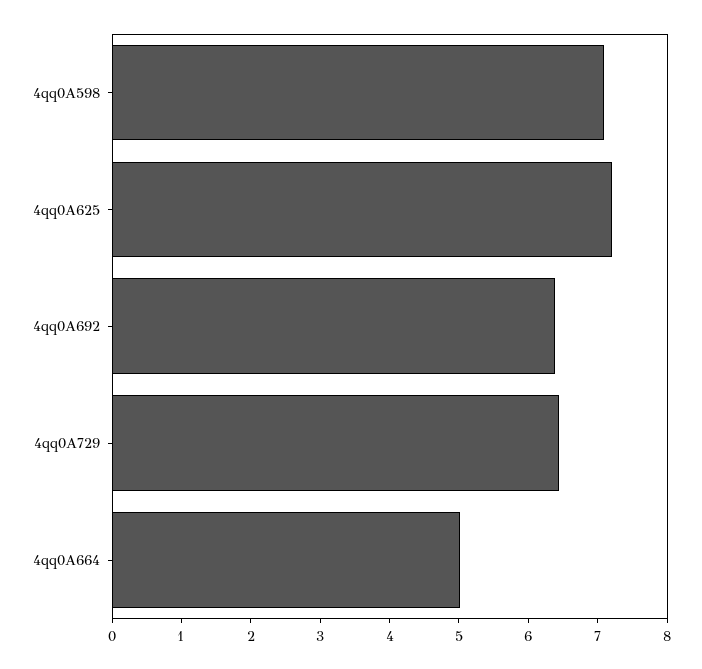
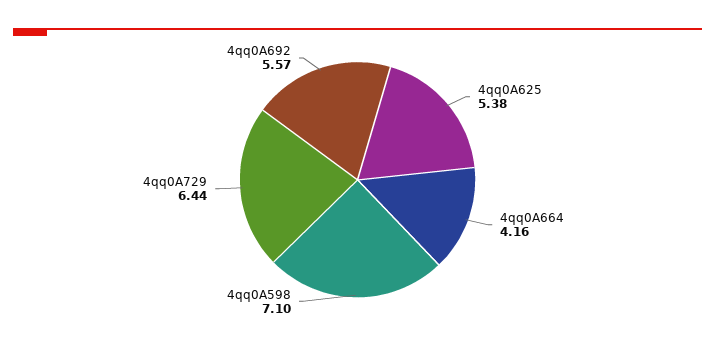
4qq0A625: 7.2 -> 5.38
4qq0A692: 6.4 -> 5.57
4qq0A664: 5 -> 4.16

